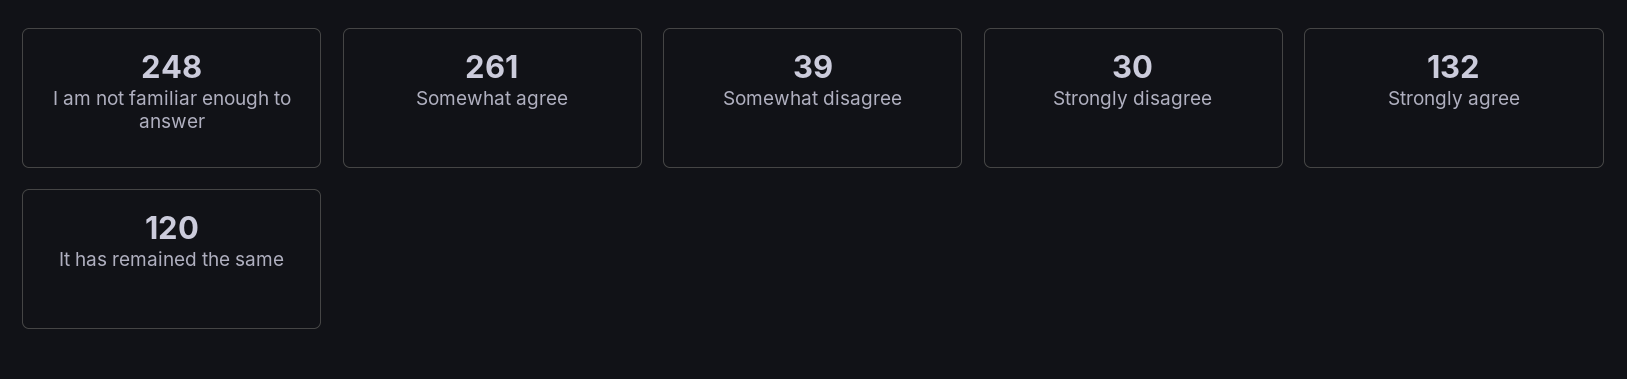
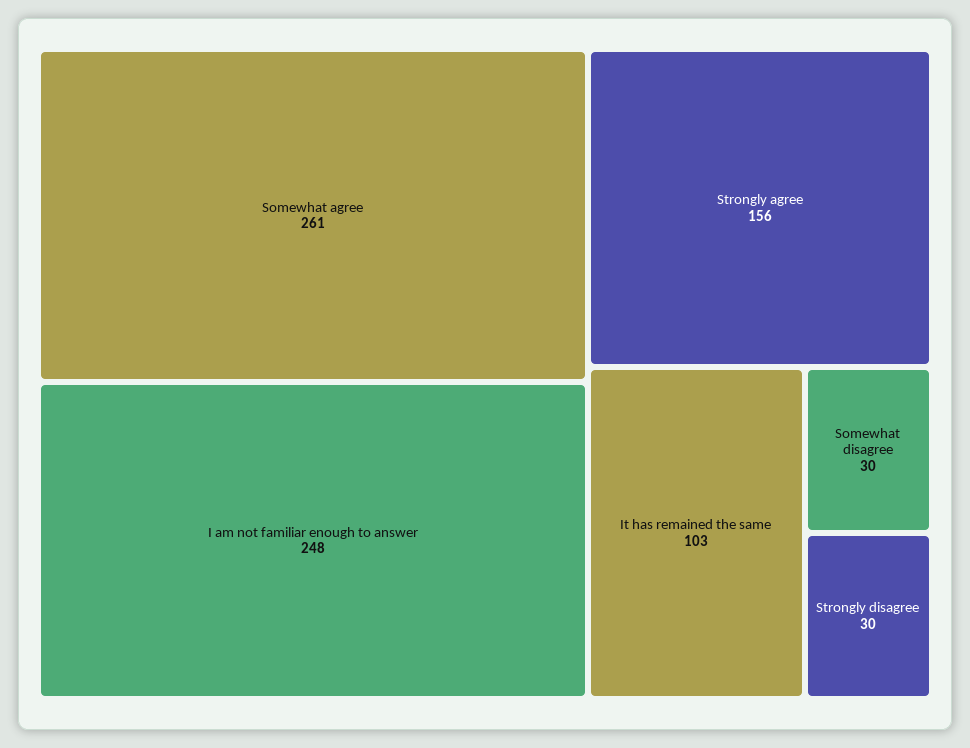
Somewhat disagree: 39 -> 30
Strongly agree: 132 -> 156
It has remained the same: 120 -> 103

